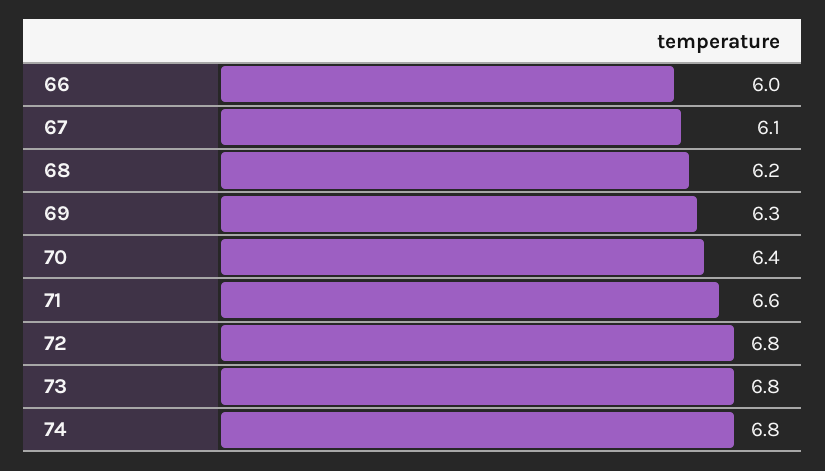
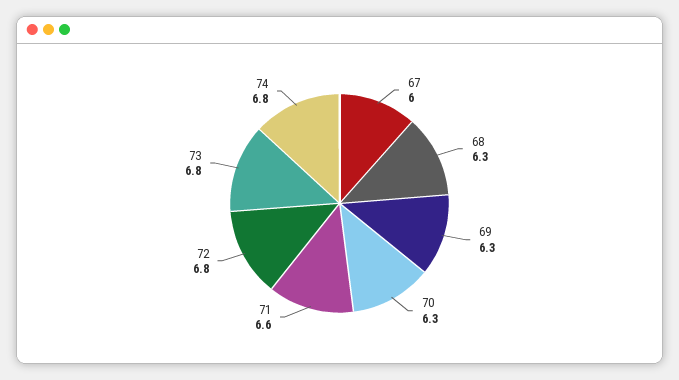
66: 6 -> none
67: 6.1 -> 6
68: 6.2 -> 6.3
70: 6.4 -> 6.3

